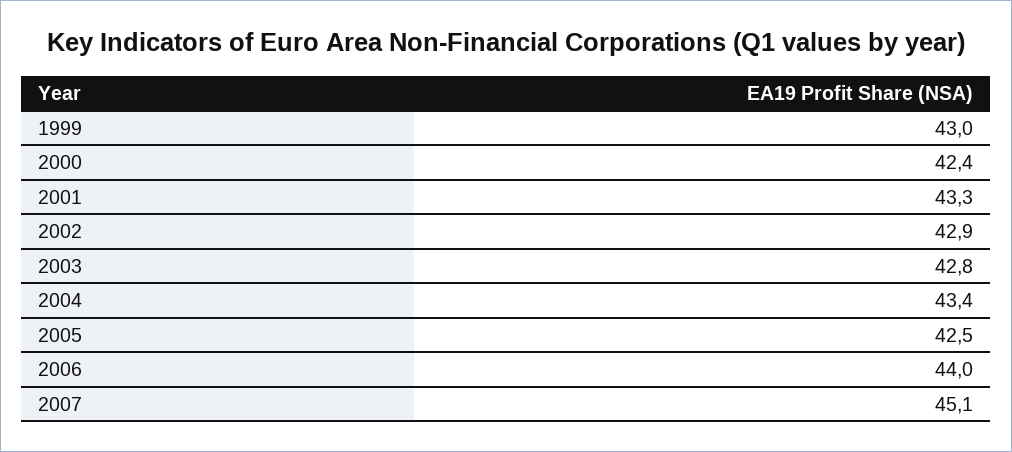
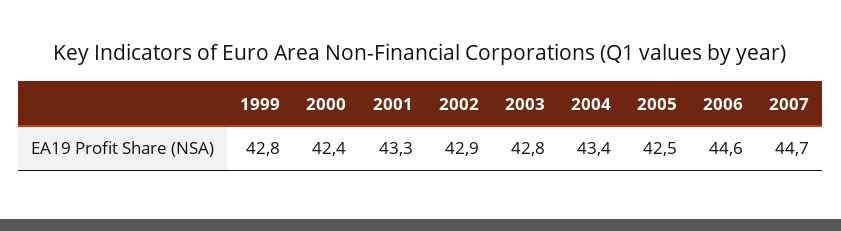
1999: 43 -> 42.8
2006: 44 -> 44.6
2007: 45.1 -> 44.7

